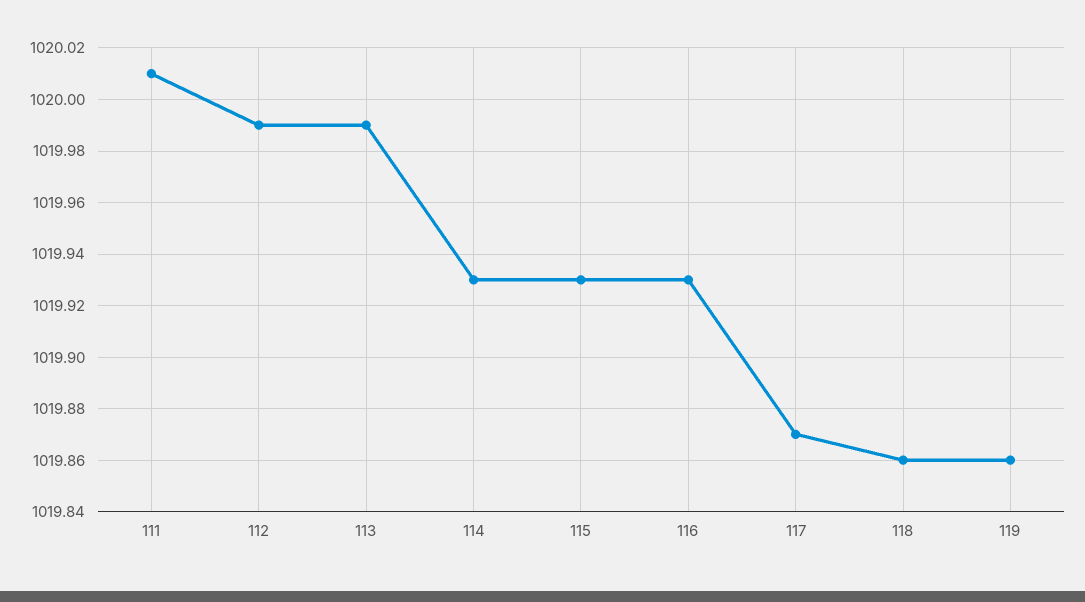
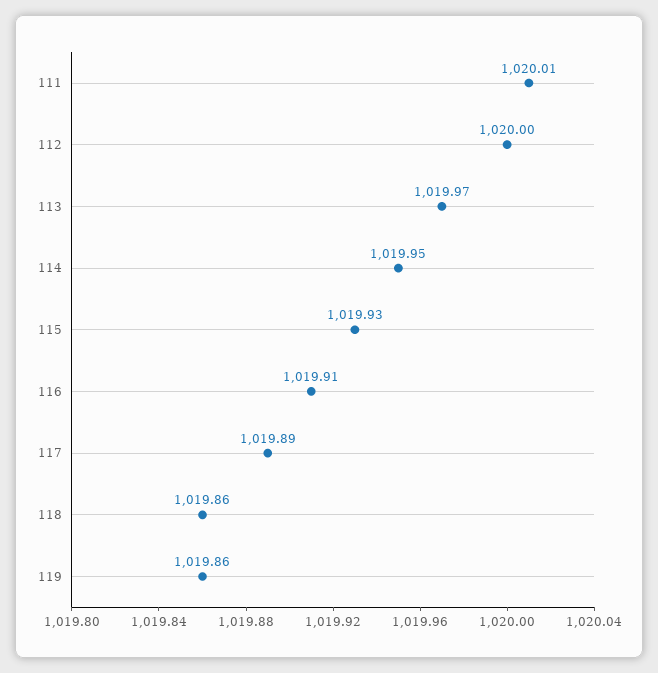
112: 1019.99 -> 1020
113: 1019.99 -> 1019.97
114: 1019.93 -> 1019.95
116: 1019.93 -> 1019.91
117: 1019.87 -> 1019.89

